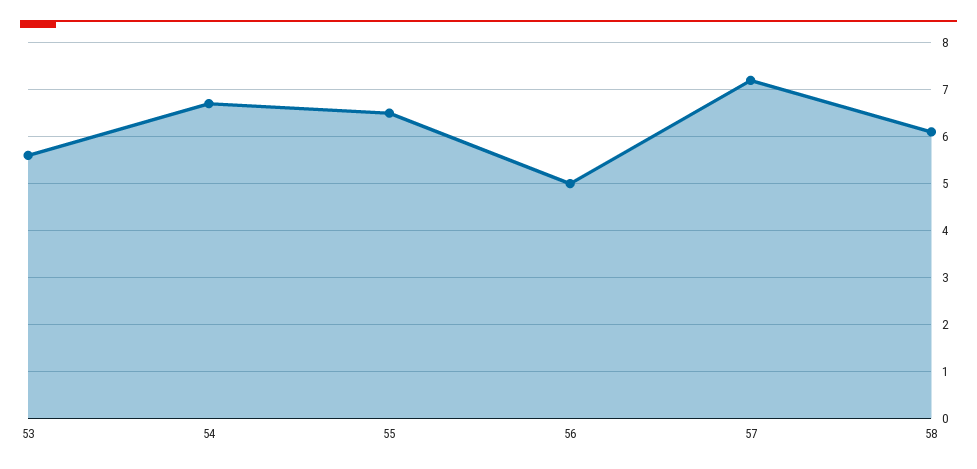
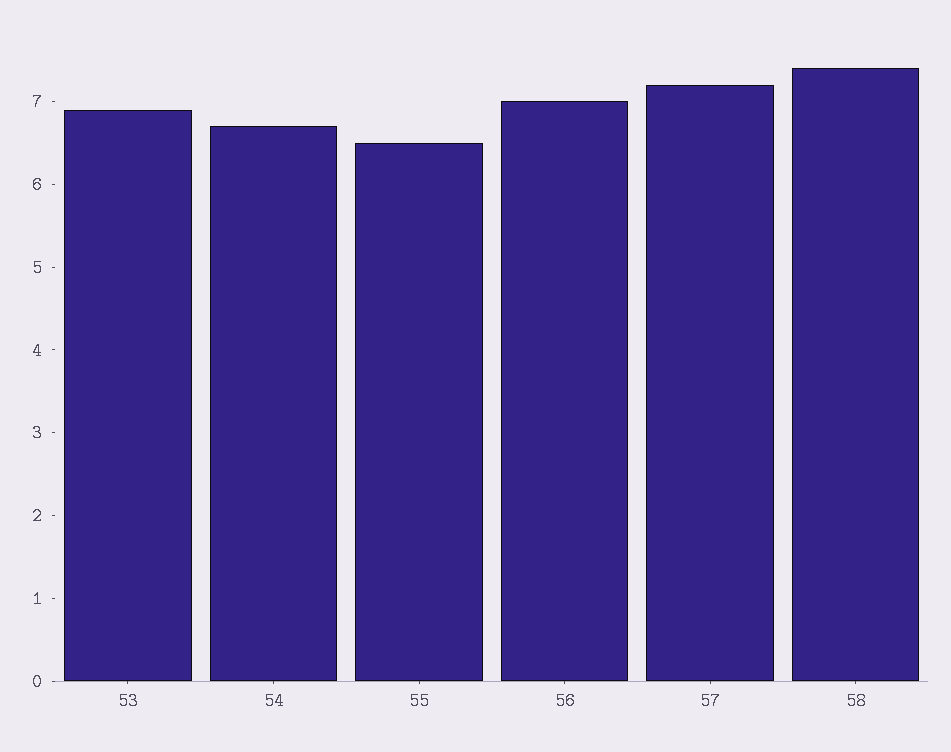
53: 5.5 -> 6.9
56: 5 -> 7
58: 6 -> 7.4

